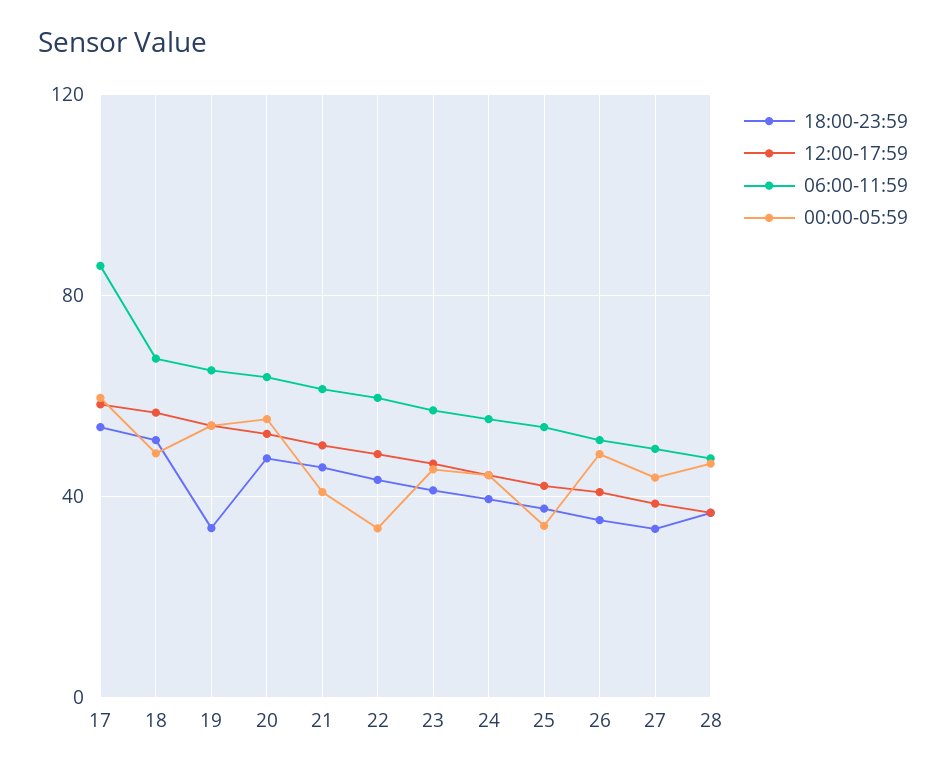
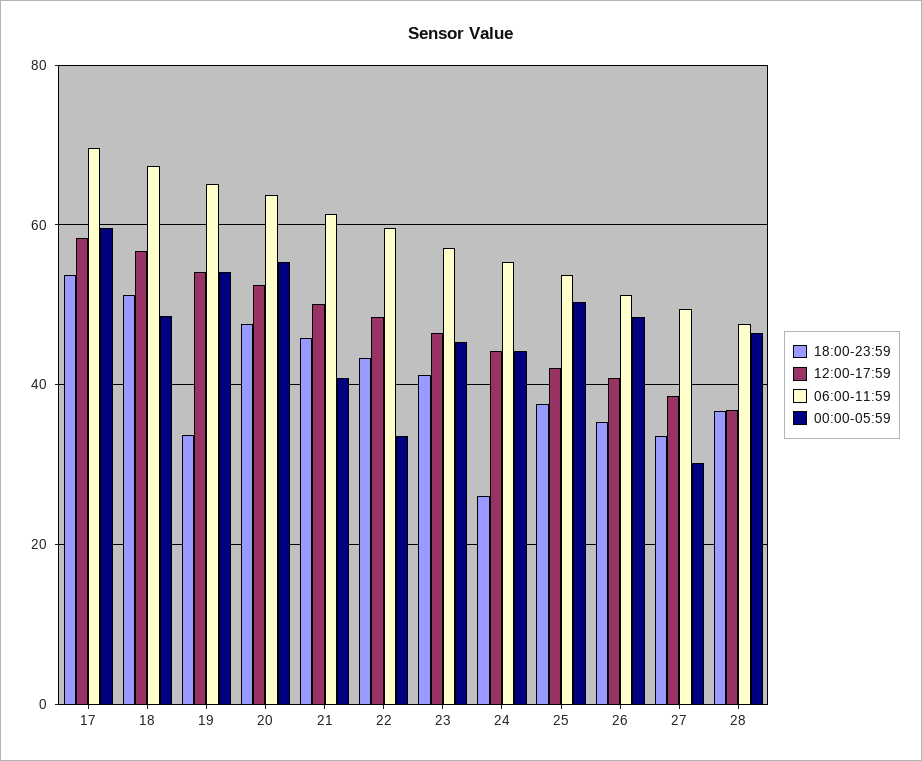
06:00-11:59, 17: 85 -> 70
18:00-23:59, 24: 40 -> 26
00:00-05:59, 25: 35 -> 50
00:00-05:59, 27: 45 -> 30

